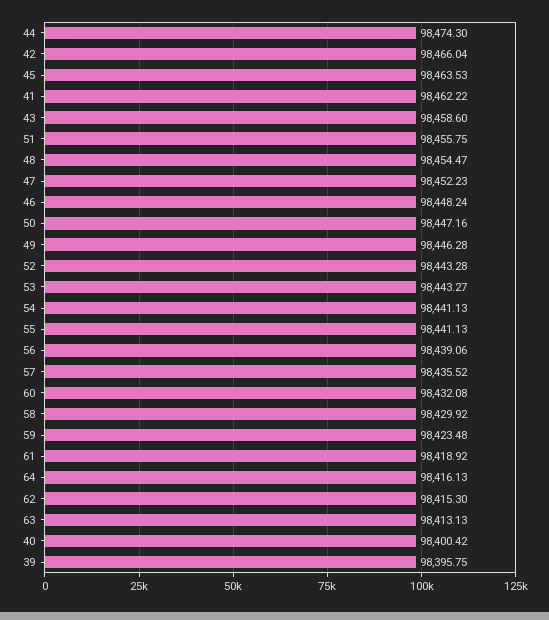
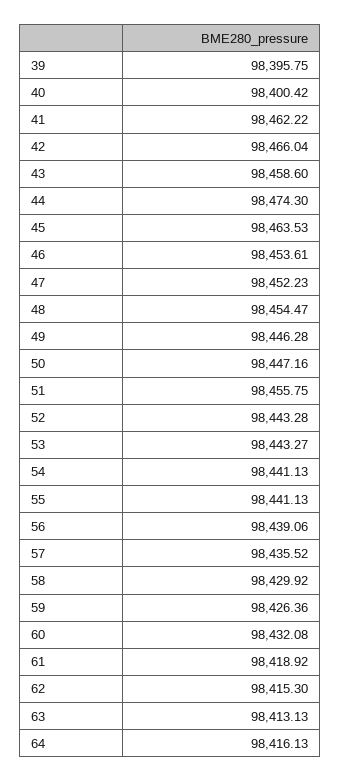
46: 98448.24 -> 98453.61
59: 98423.48 -> 98426.36

